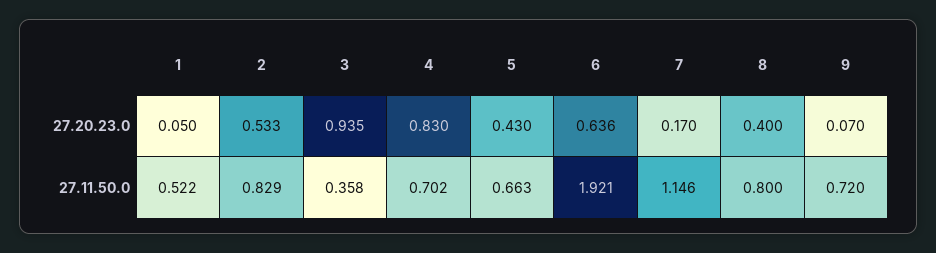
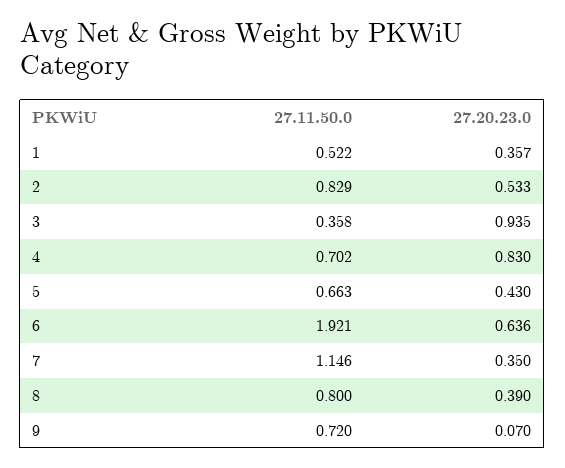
1, 27.20.23.0: 0.05 -> 0.357
7, 27.20.23.0: 0.17 -> 0.35
8, 27.20.23.0: 0.4 -> 0.39

